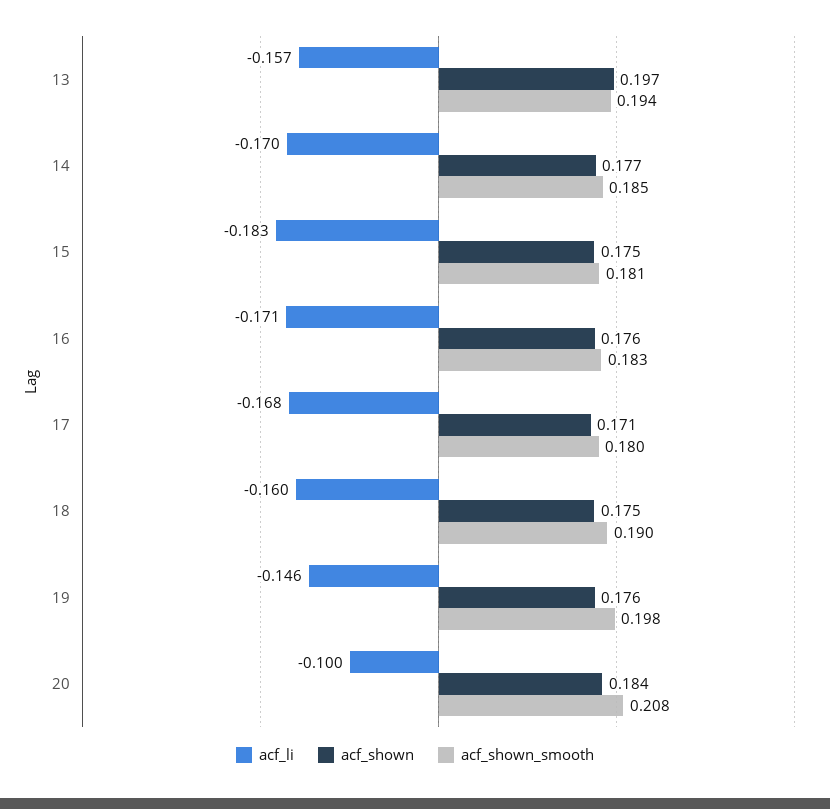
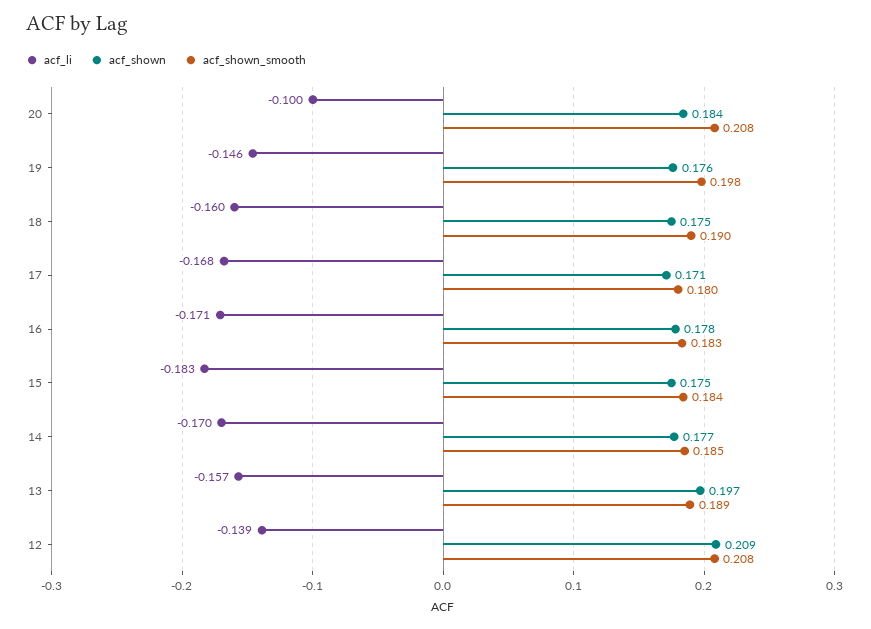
acf_shown_smooth, 13: 0.194 -> 0.189
acf_shown_smooth, 15: 0.181 -> 0.184
acf_shown, 16: 0.176 -> 0.178
acf_li, 12: none -> -0.139
acf_shown, 12: none -> 0.209
acf_shown_smooth, 12: none -> 0.208

